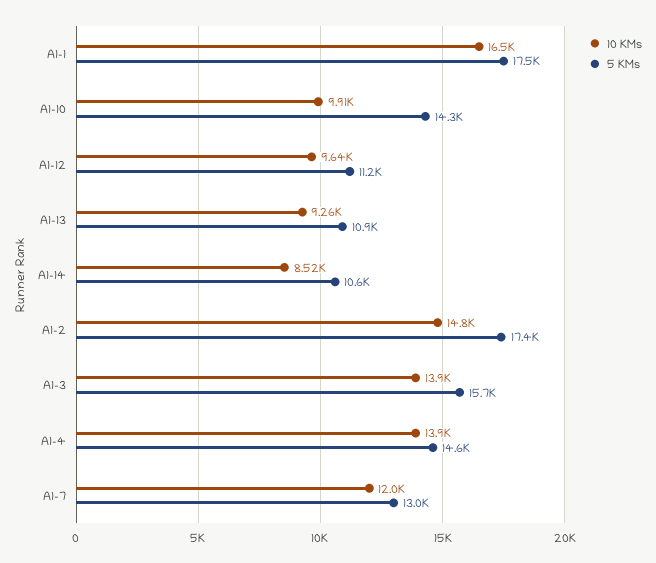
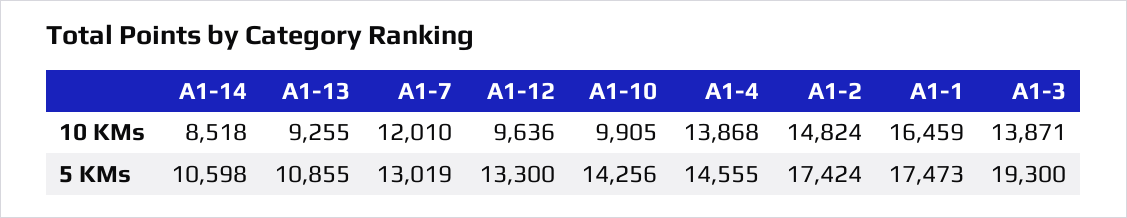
5 KMs, A1-12: 11200 -> 13300
5 KMs, A1-3: 15700 -> 19300

